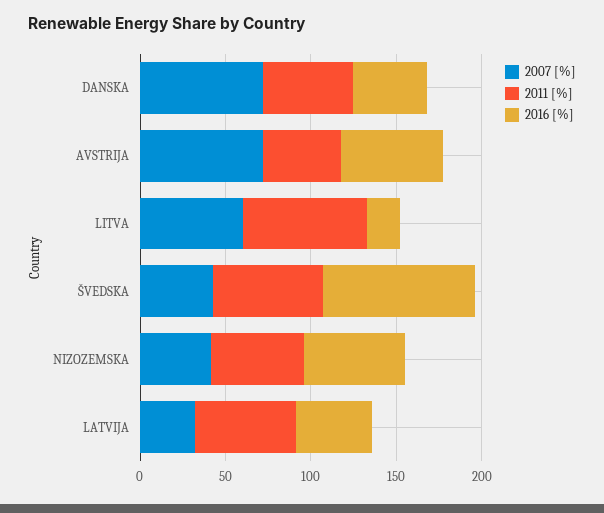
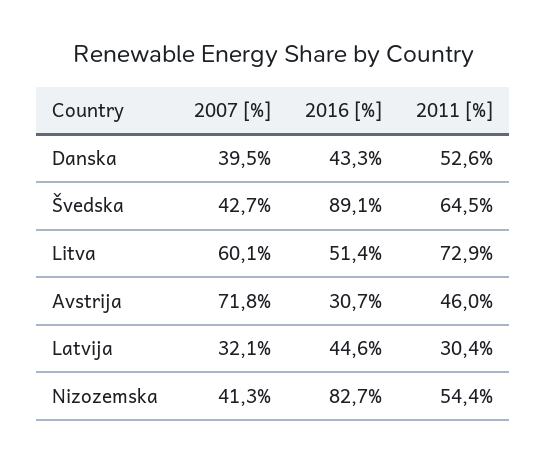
2007 [%], DANSKA: 70 -> 39.5
2016 [%], AVSTRIJA: 60 -> 30.7
2016 [%], LITVA: 20 -> 51.4
2016 [%], NIZOZEMSKA: 60 -> 82.7
2011 [%], LATVIJA: 60 -> 30.4

